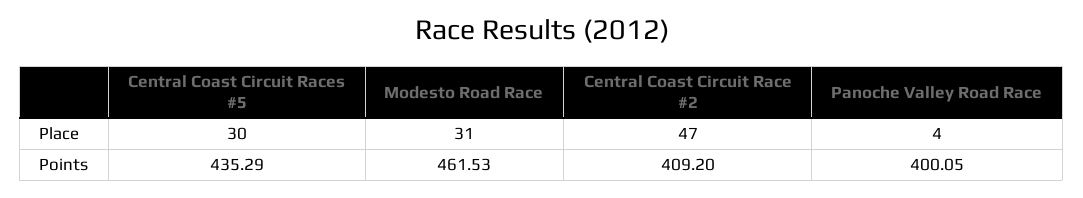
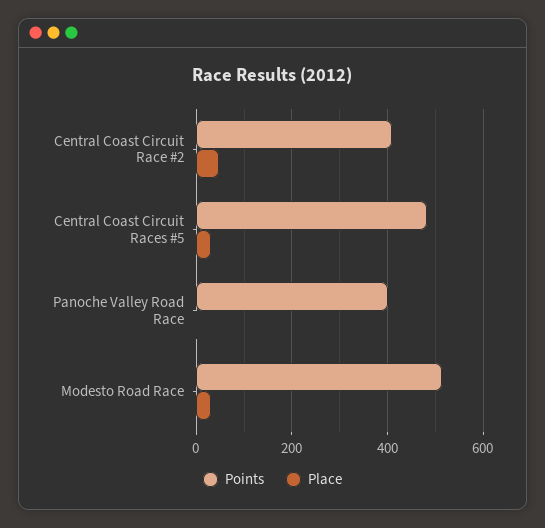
Points, Central Coast Circuit Races #5: 435.29 -> 480
Points, Modesto Road Race: 461.53 -> 520

